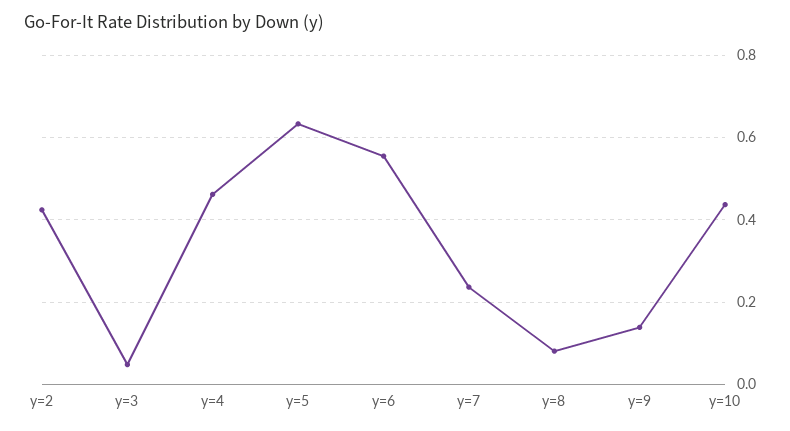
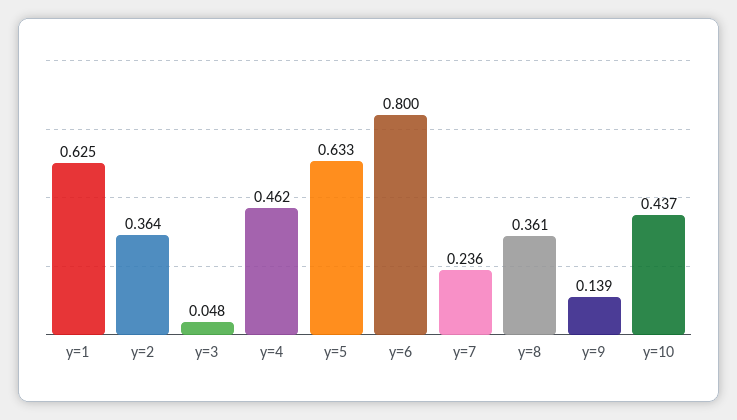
y=2: 0.42 -> 0.364
y=6: 0.56 -> 0.8
y=8: 0.08 -> 0.361
y=1: none -> 0.625

